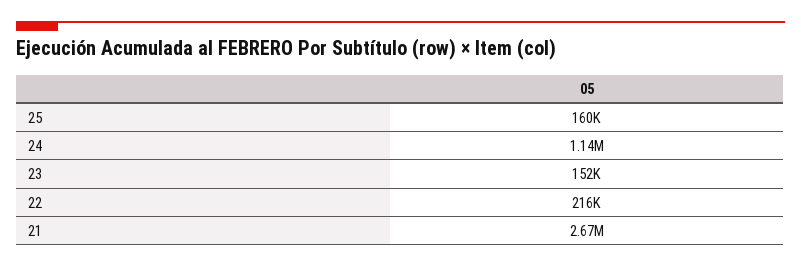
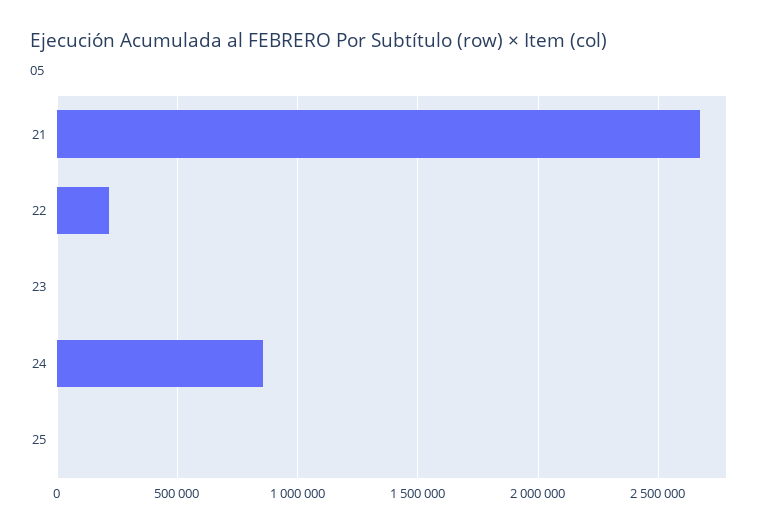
25: 160000 -> 0
24: 1140000 -> 850000
23: 152000 -> 0

